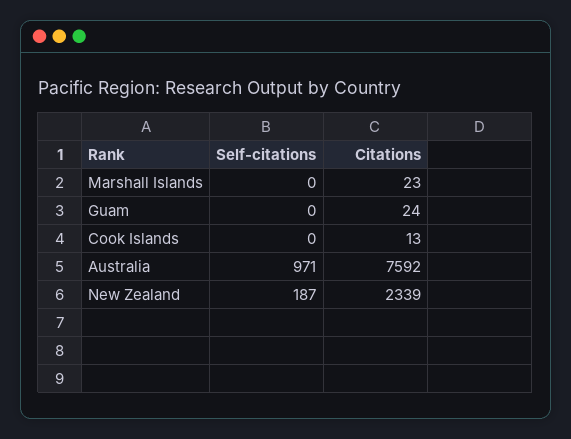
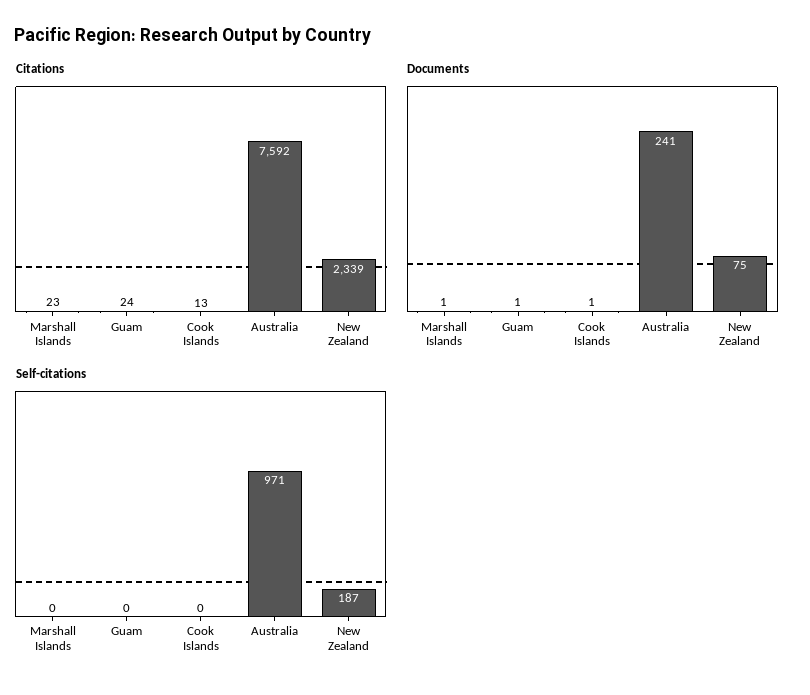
Documents, Marshall Islands: none -> 1
Documents, Guam: none -> 1
Documents, Cook Islands: none -> 1
Documents, Australia: none -> 241
Documents, New Zealand: none -> 75

